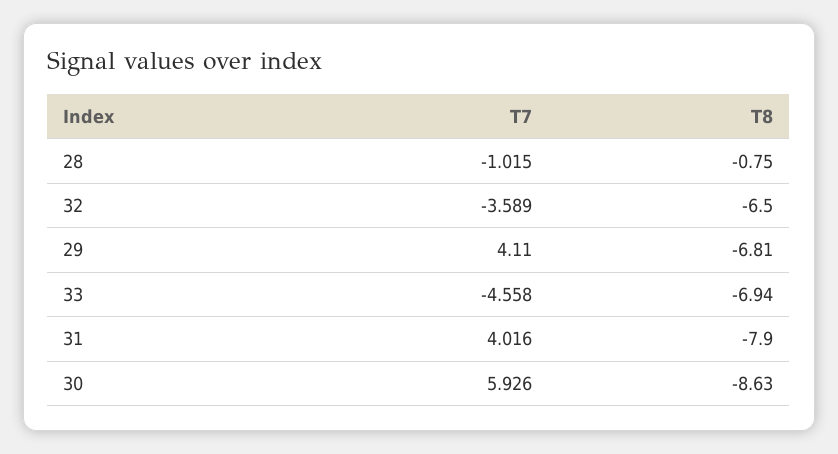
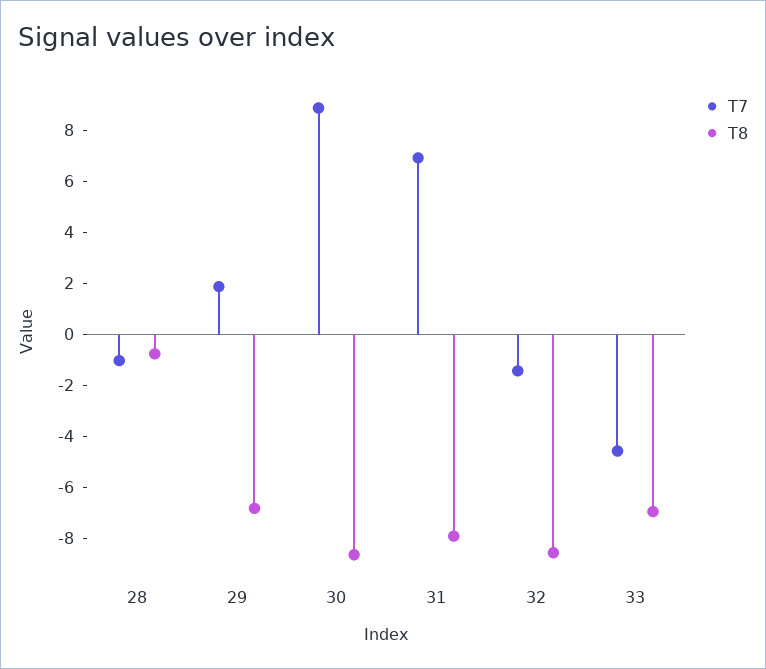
T7, 32: -3.589 -> -1.5
T8, 32: -6.5 -> -8.5
T7, 29: 4.11 -> 2
T7, 31: 4.016 -> 7
T7, 30: 5.926 -> 9

